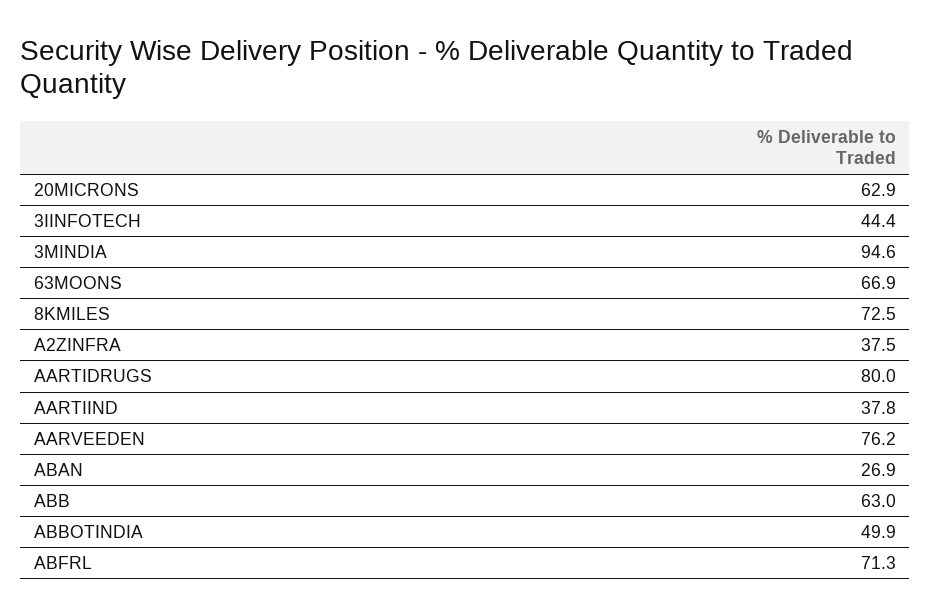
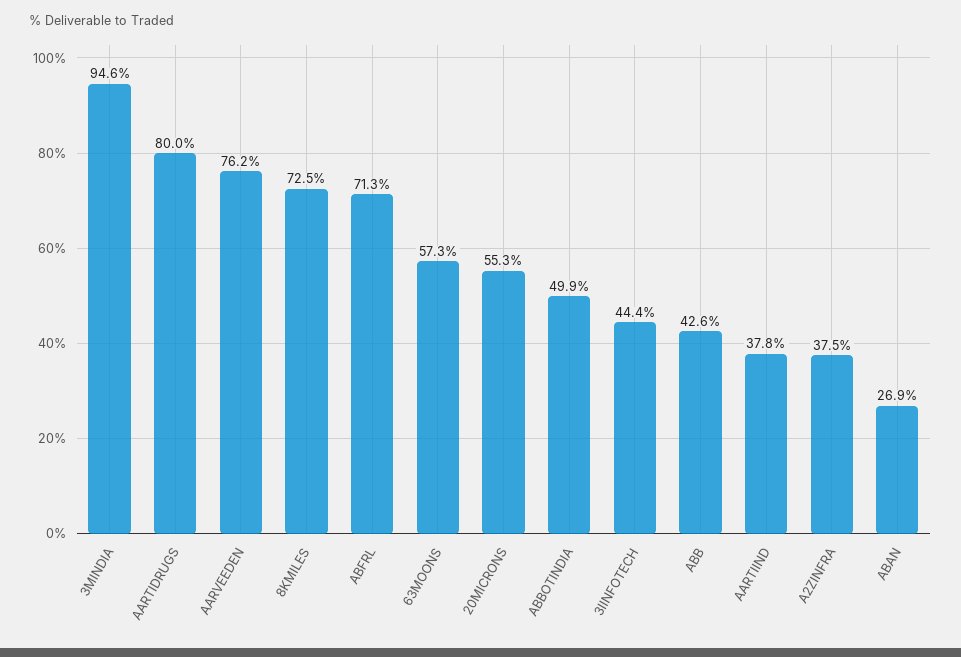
20MICRONS: 62.9 -> 55.3
63MOONS: 66.9 -> 57.3
ABB: 63 -> 42.6

